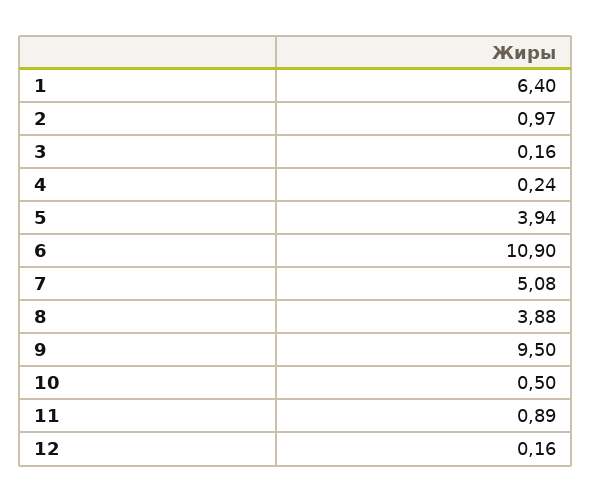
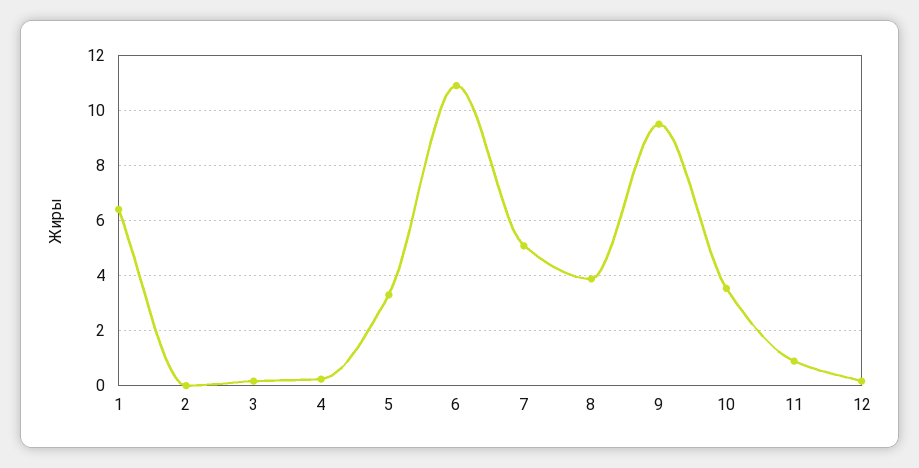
2: 0.97 -> 0
5: 3.94 -> 3.25
10: 0.5 -> 3.5

